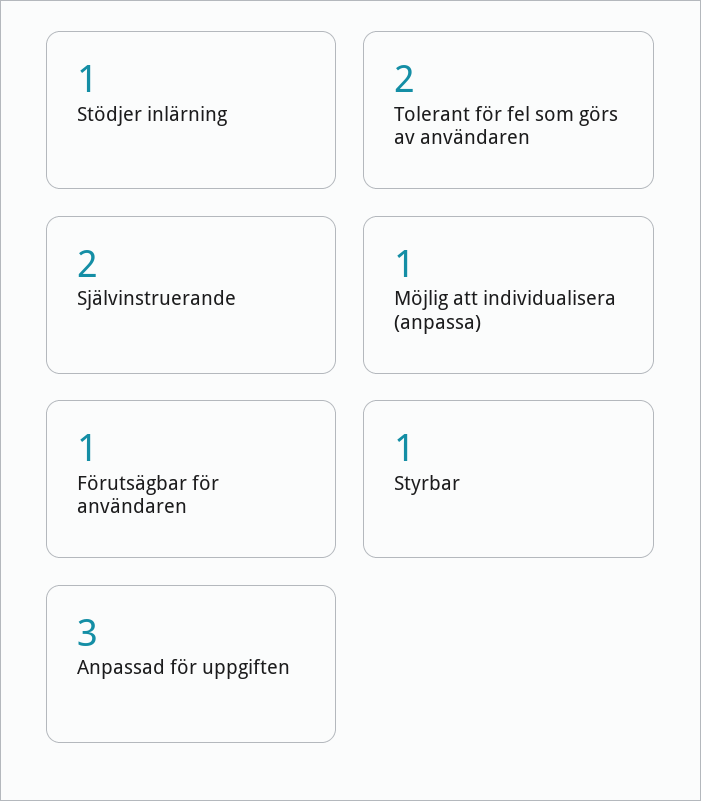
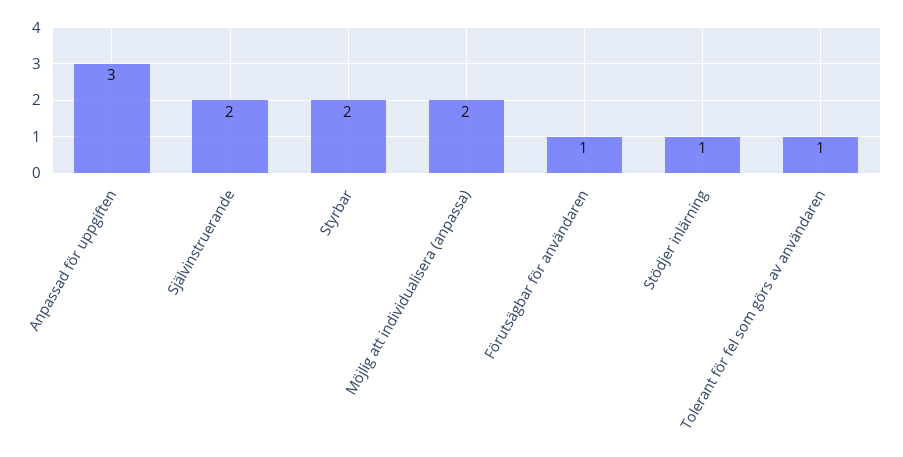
Tolerant för fel som görs av användaren: 2 -> 1
Möjlig att individualisera (anpassa): 1 -> 2
Styrbar: 1 -> 2

